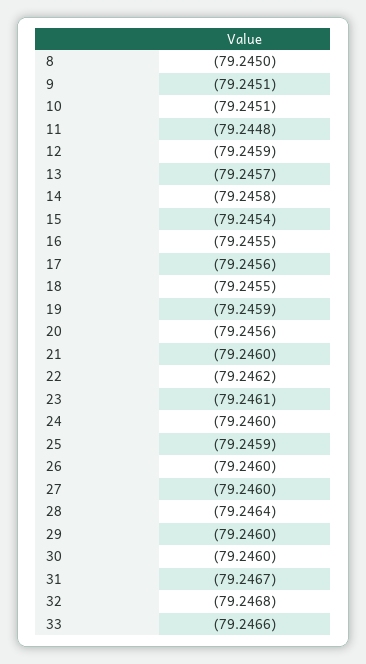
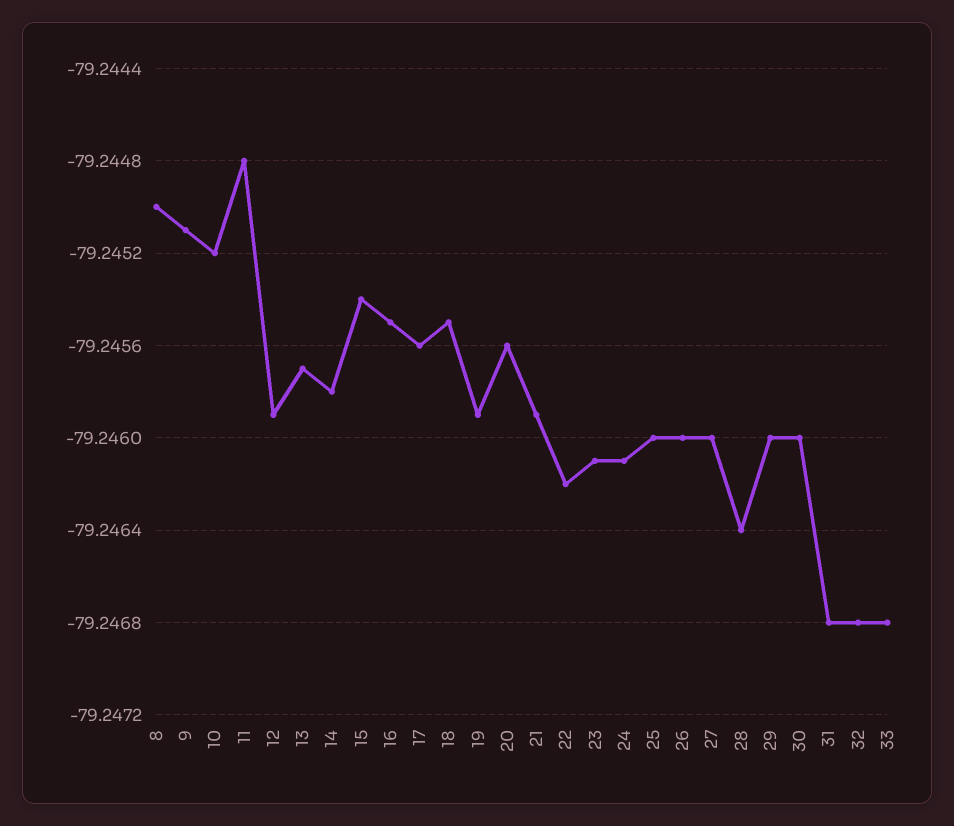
10: -79.2451 -> -79.2452
21: -79.246 -> -79.2459
24: -79.246 -> -79.2461
25: -79.2459 -> -79.246
31: -79.2467 -> -79.2468
33: -79.2466 -> -79.2468

